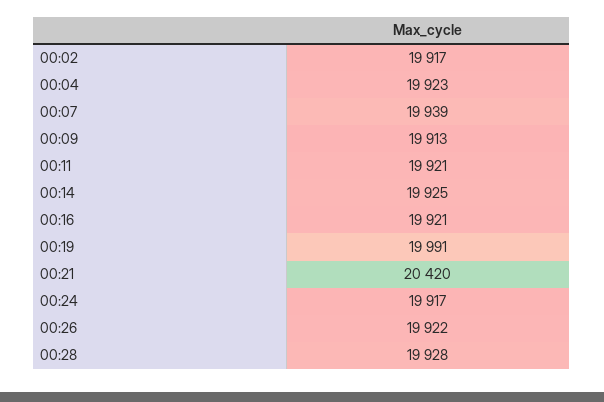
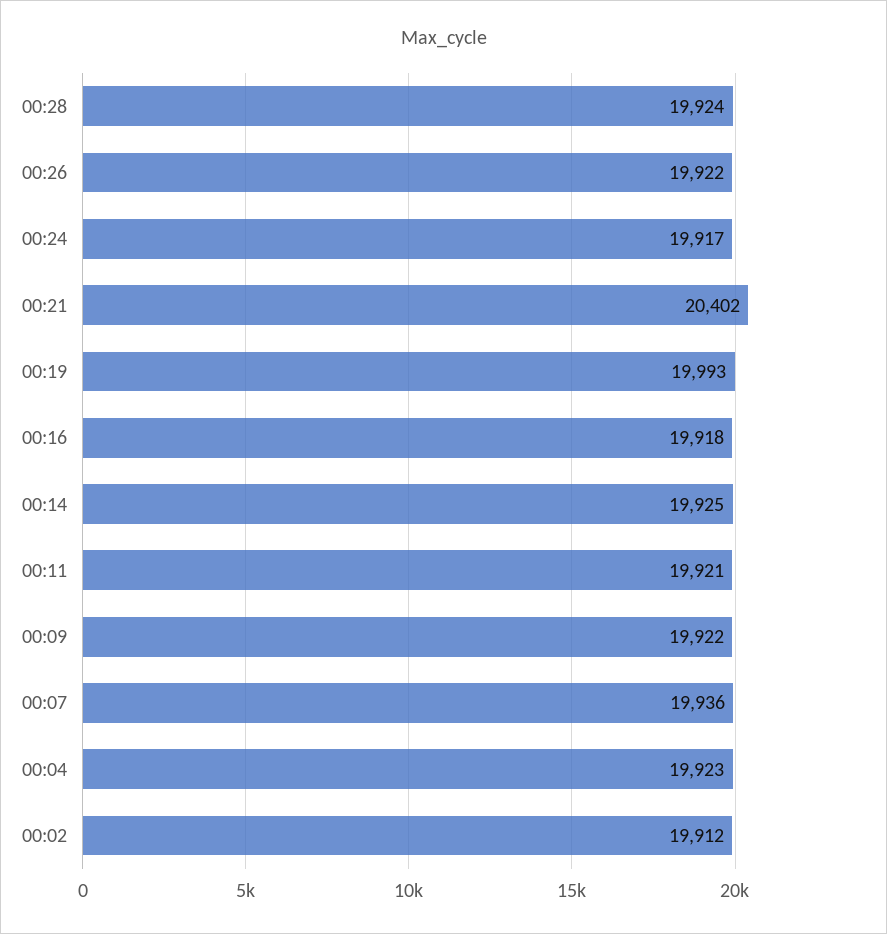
00:02: 19917 -> 19912
00:07: 19939 -> 19936
00:09: 19913 -> 19922
00:16: 19921 -> 19918
00:19: 19991 -> 19993
00:21: 20420 -> 20402
00:28: 19928 -> 19924

